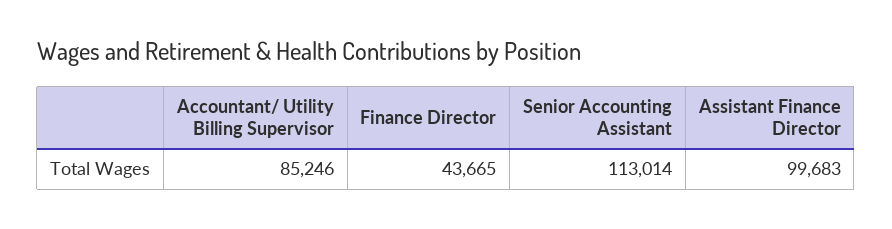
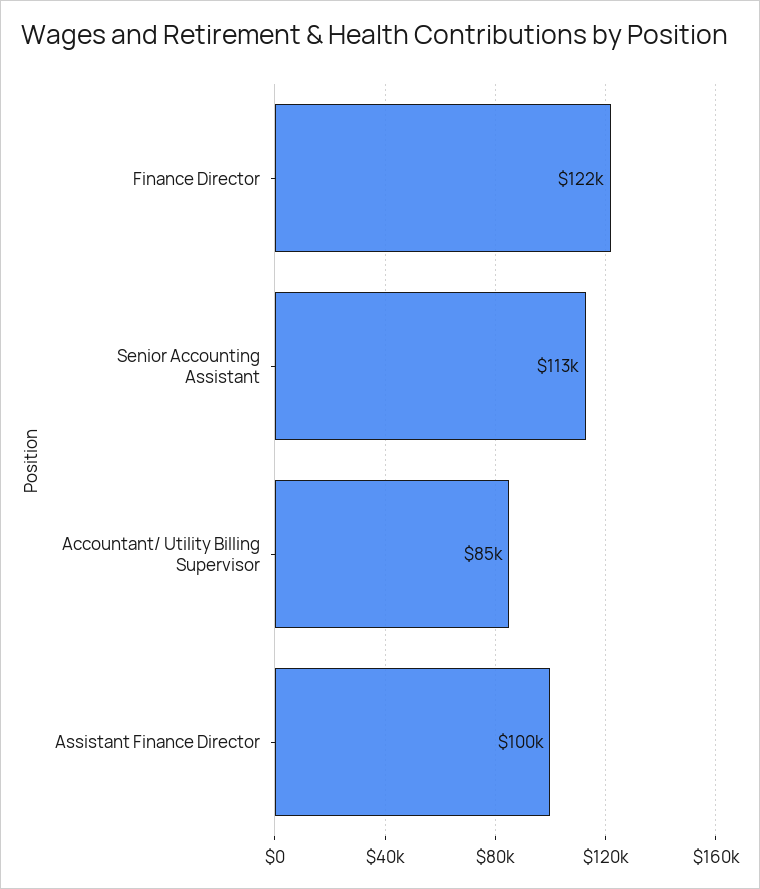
Finance Director: 43665 -> 122000

